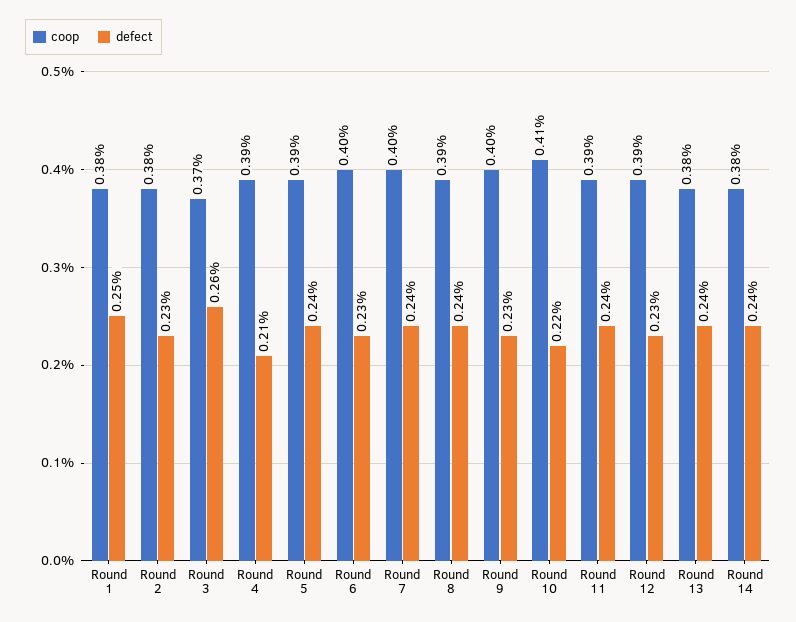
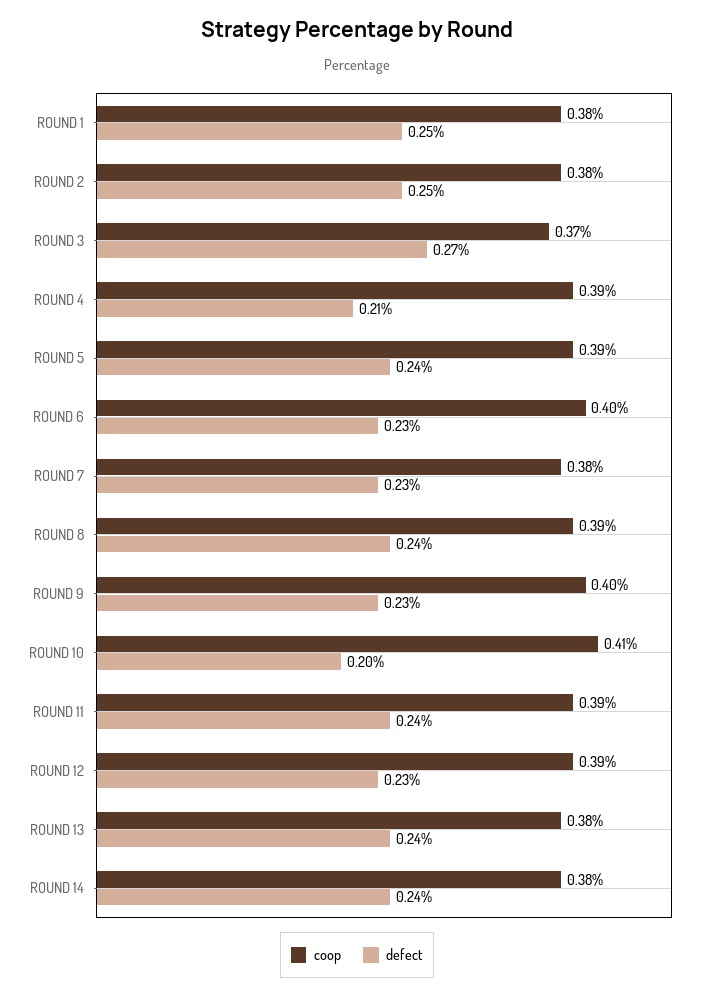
defect, Round 2: 0.23 -> 0.25
defect, Round 3: 0.26 -> 0.27
coop, Round 7: 0.4 -> 0.38
defect, Round 7: 0.24 -> 0.23
defect, Round 10: 0.22 -> 0.2

